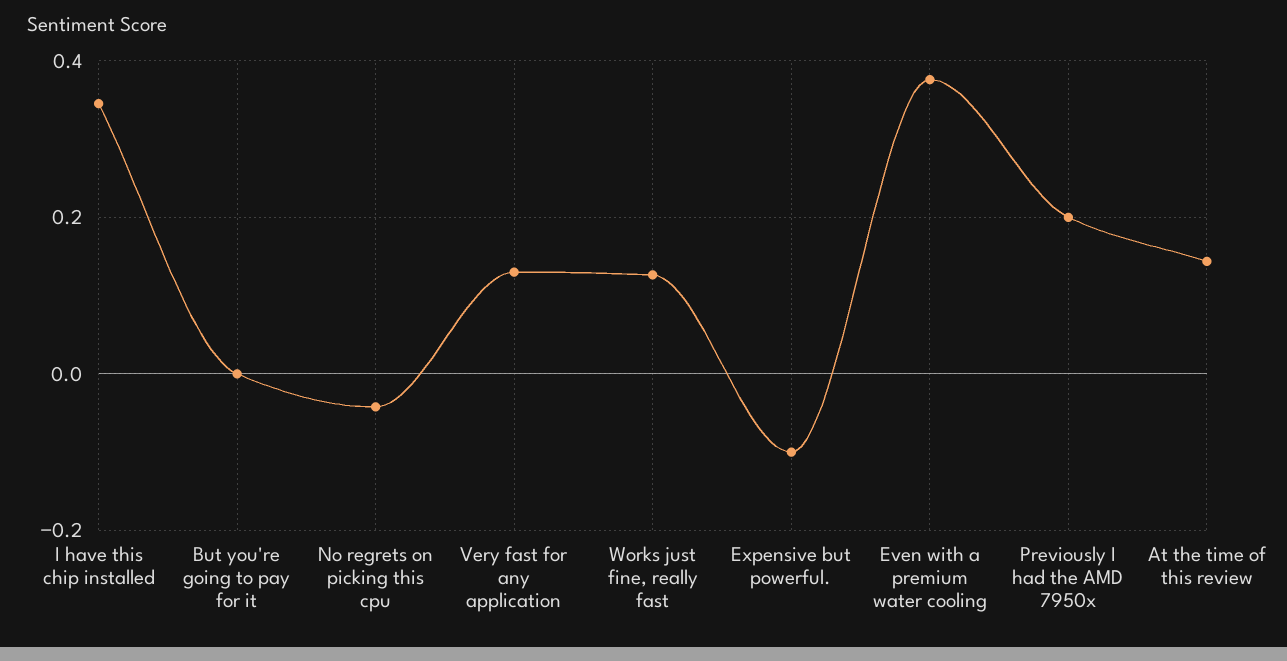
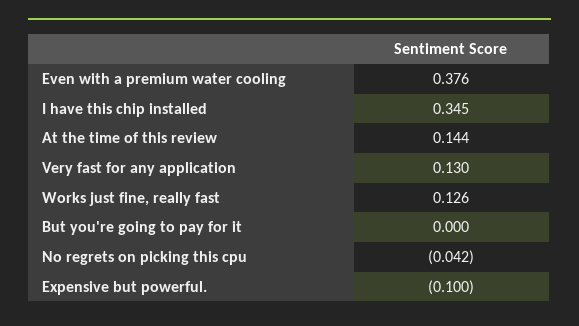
Previously I had the AMD 7950x: 0.2 -> none

